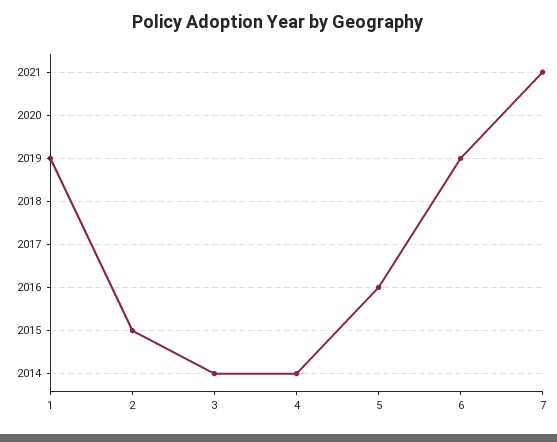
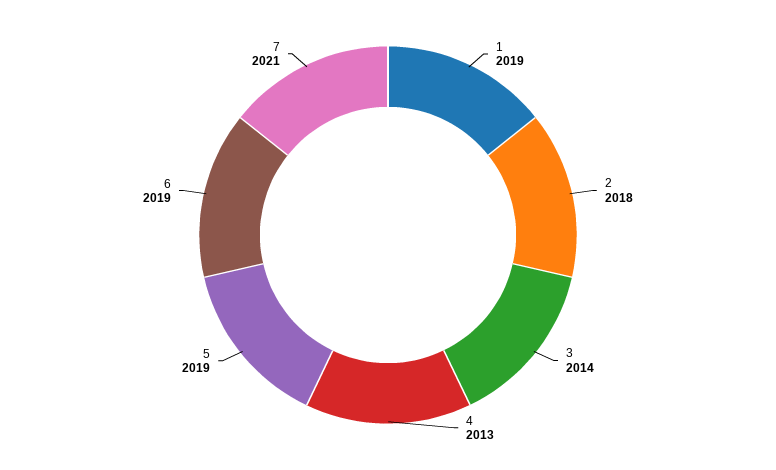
2: 2015 -> 2018
4: 2014 -> 2013
5: 2016 -> 2019

